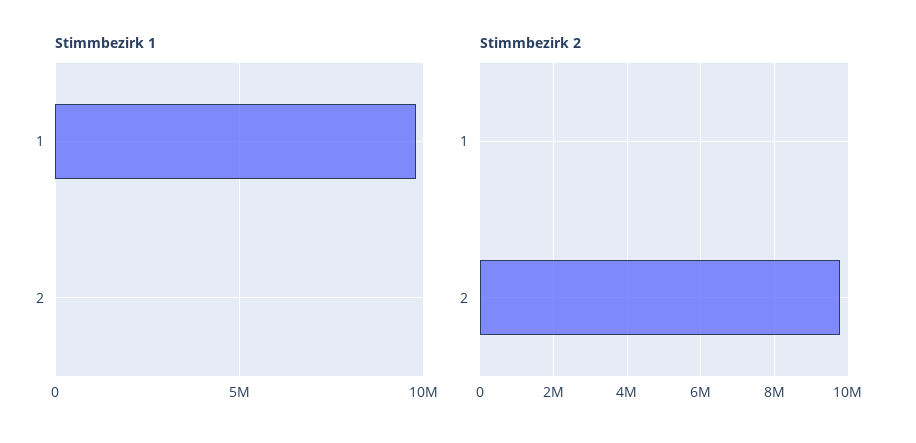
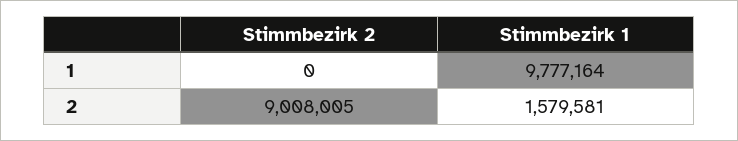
Stimmbezirk 1, 2: 0 -> 1579581
Stimmbezirk 2, 2: 9800000 -> 9008005

